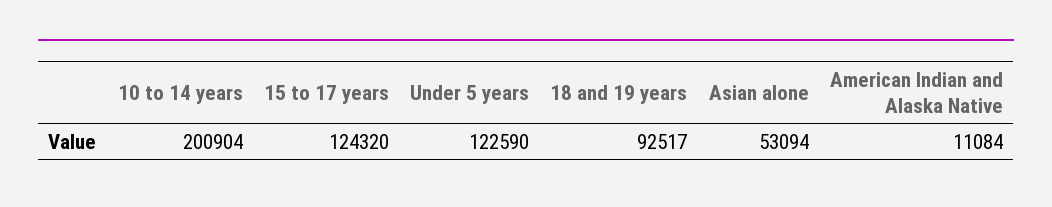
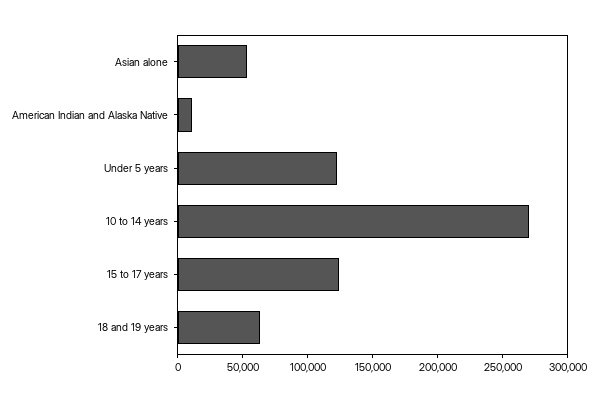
10 to 14 years: 200904 -> 270000
18 and 19 years: 92517 -> 60000

